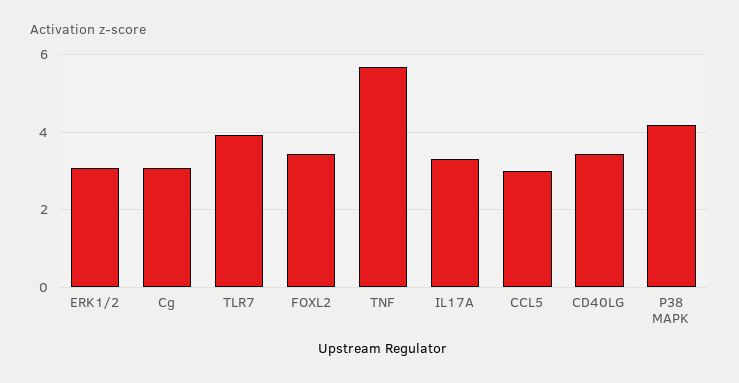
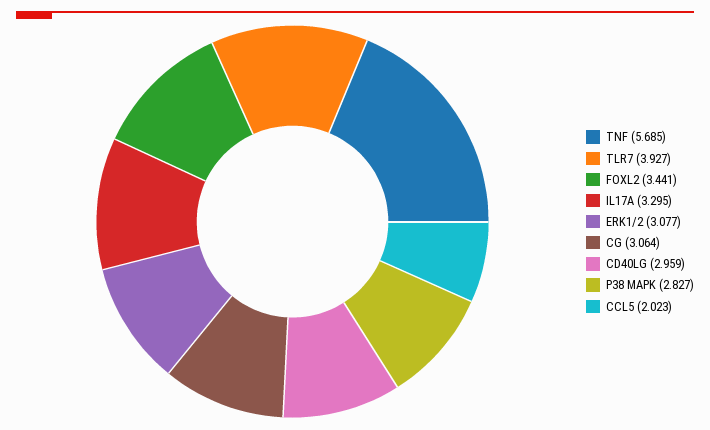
CCL5: 3 -> 2.023
CD40LG: 3.4 -> 2.959
P38 MAPK: 4.2 -> 2.827

